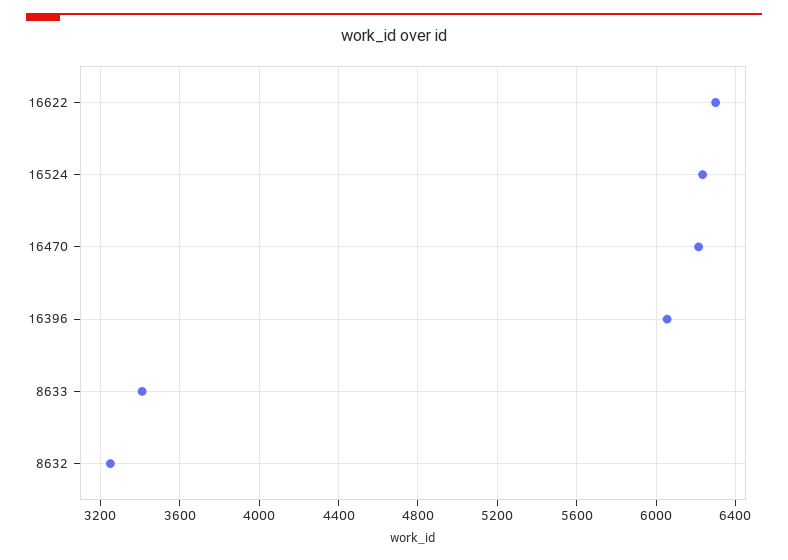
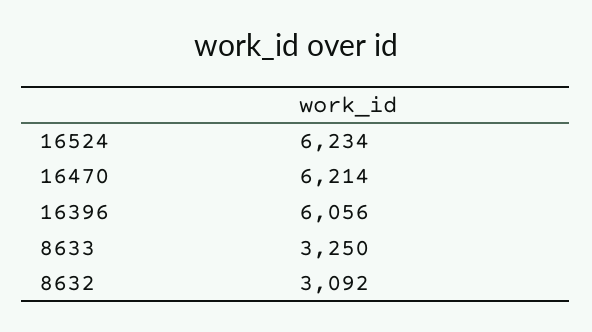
16622: 6300 -> none
8633: 3400 -> 3250
8632: 3250 -> 3092

